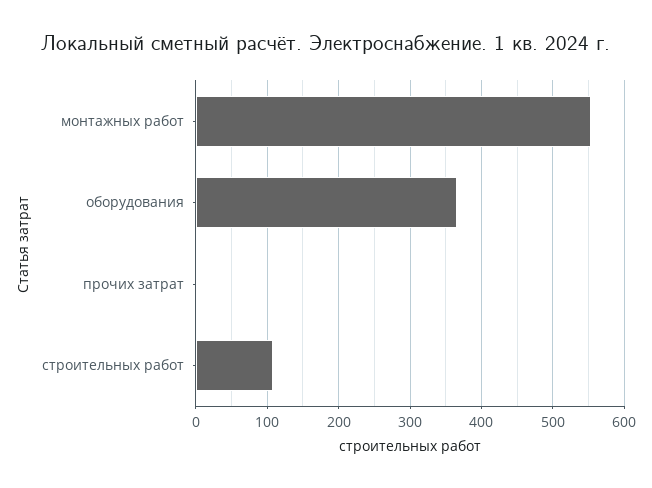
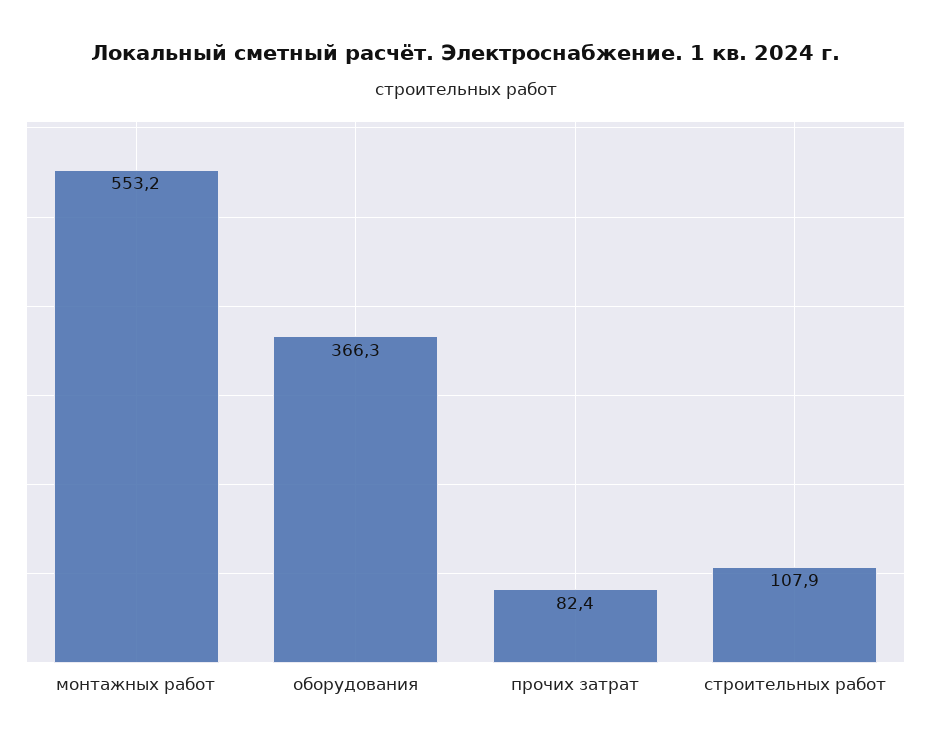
прочих затрат: 0 -> 82.4

